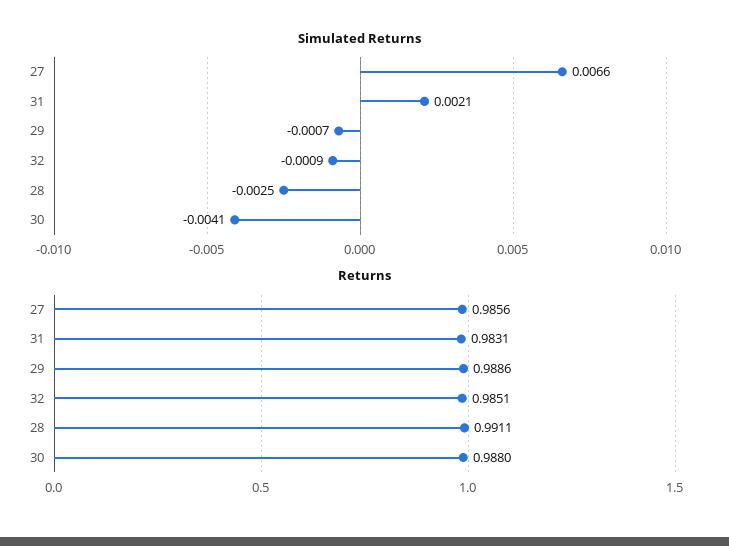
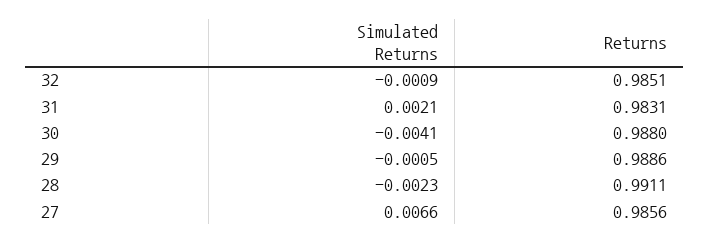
Simulated Returns, 29: -0.0007 -> -0.0005
Simulated Returns, 28: -0.0025 -> -0.0023

